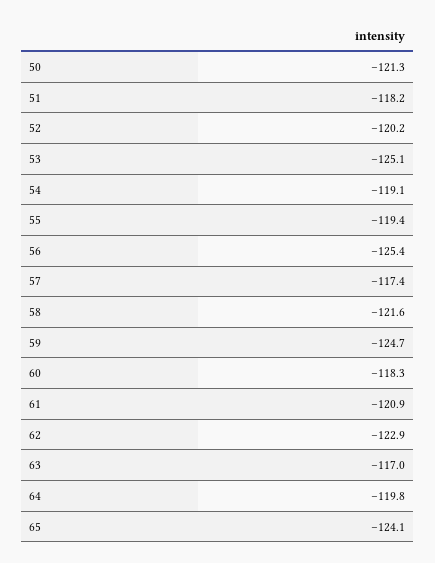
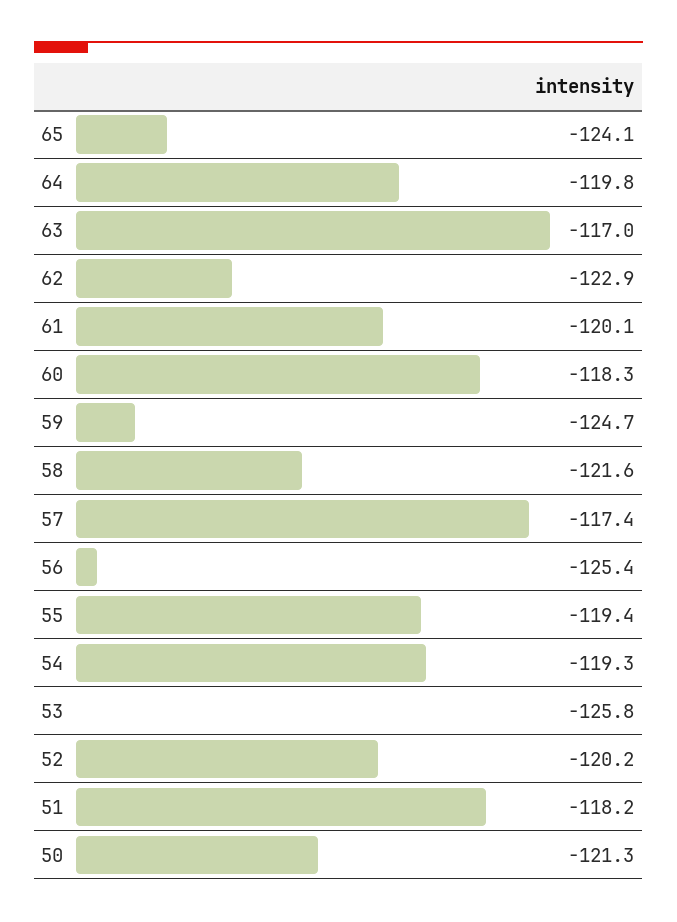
53: -125.1 -> -125.8
54: -119.1 -> -119.3
61: -120.9 -> -120.1

